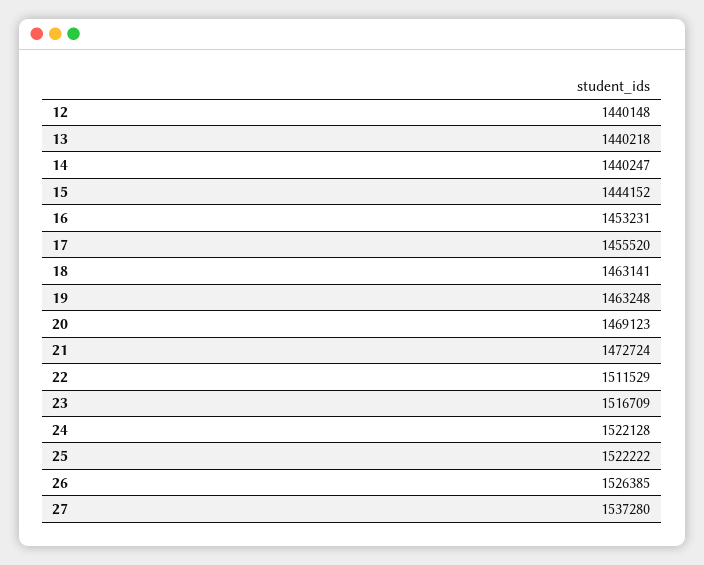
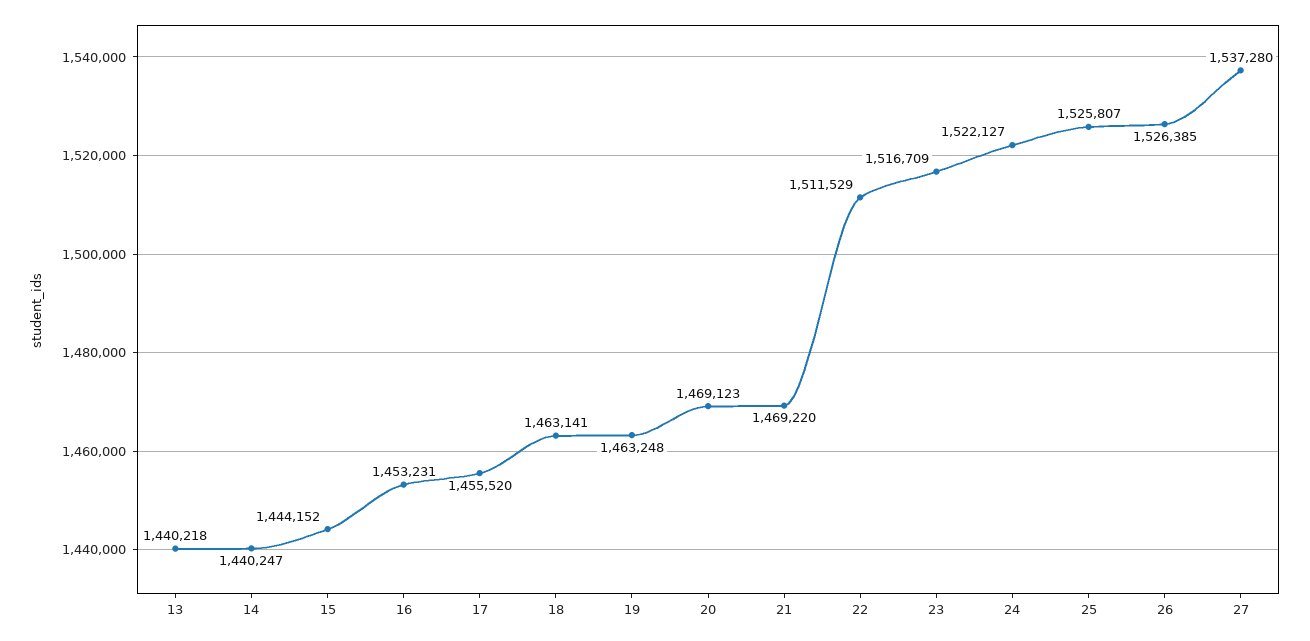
12: 1440148 -> none
21: 1472724 -> 1469220
24: 1522128 -> 1522127
25: 1522222 -> 1525807

